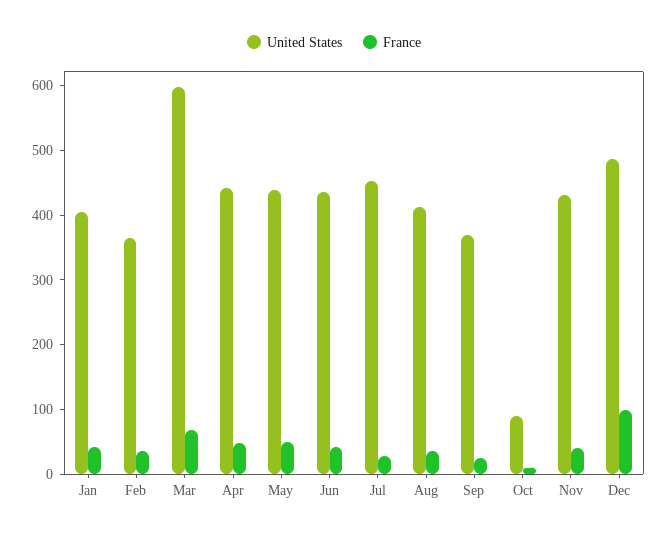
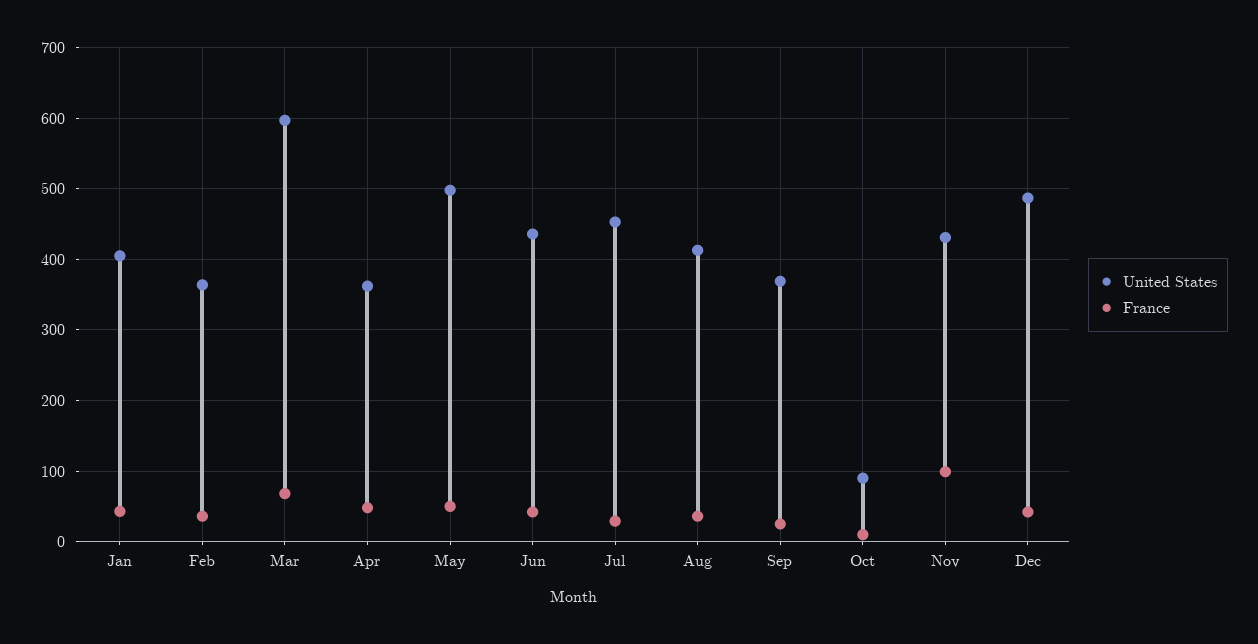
United States, Apr: 440 -> 360
United States, May: 440 -> 500
France, Nov: 40 -> 100
France, Dec: 100 -> 40

